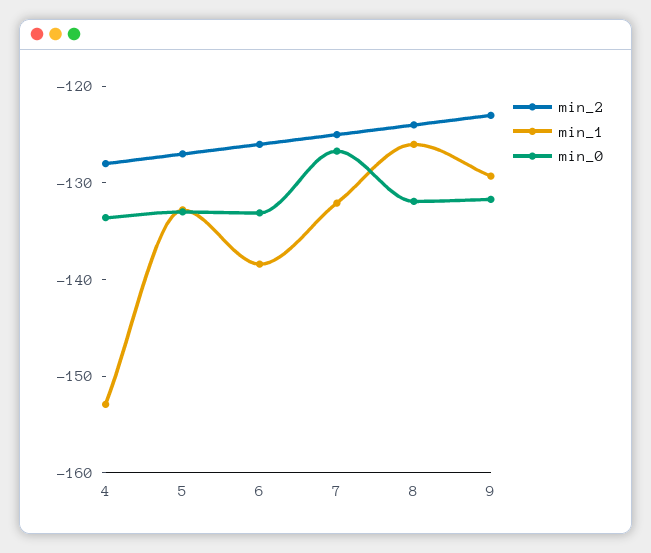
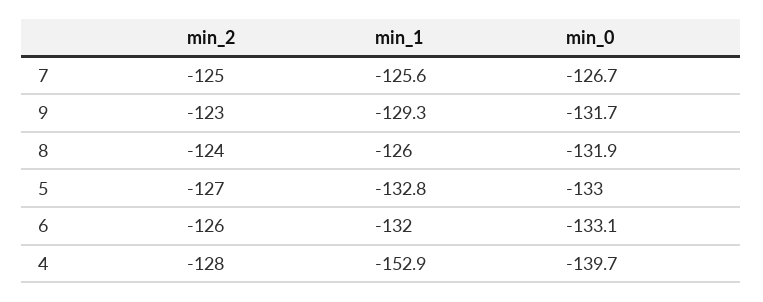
min_0, 4: -134 -> -139.7
min_1, 6: -138 -> -132
min_1, 7: -132 -> -125.6

